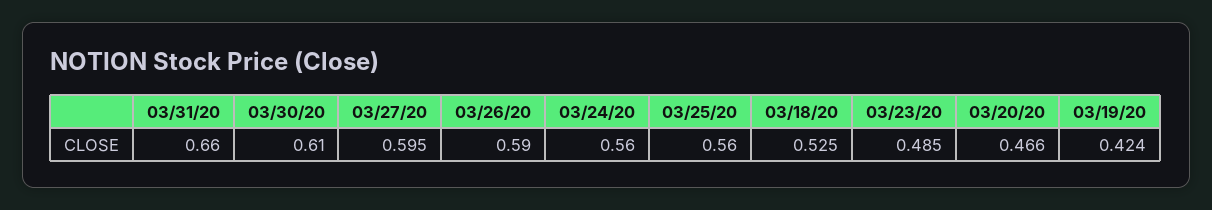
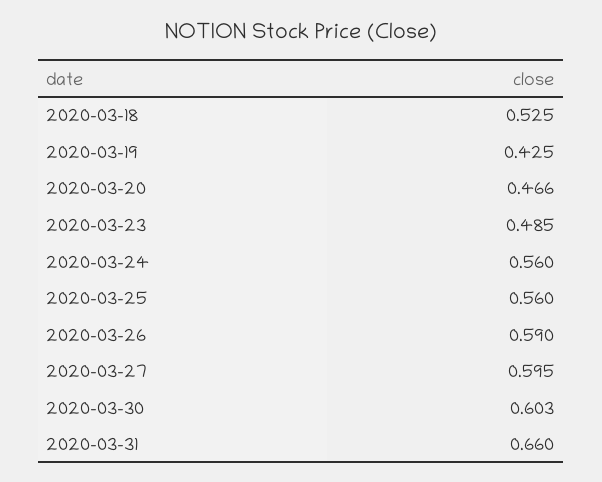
03/30/20: 0.61 -> 0.603
03/19/20: 0.424 -> 0.425

